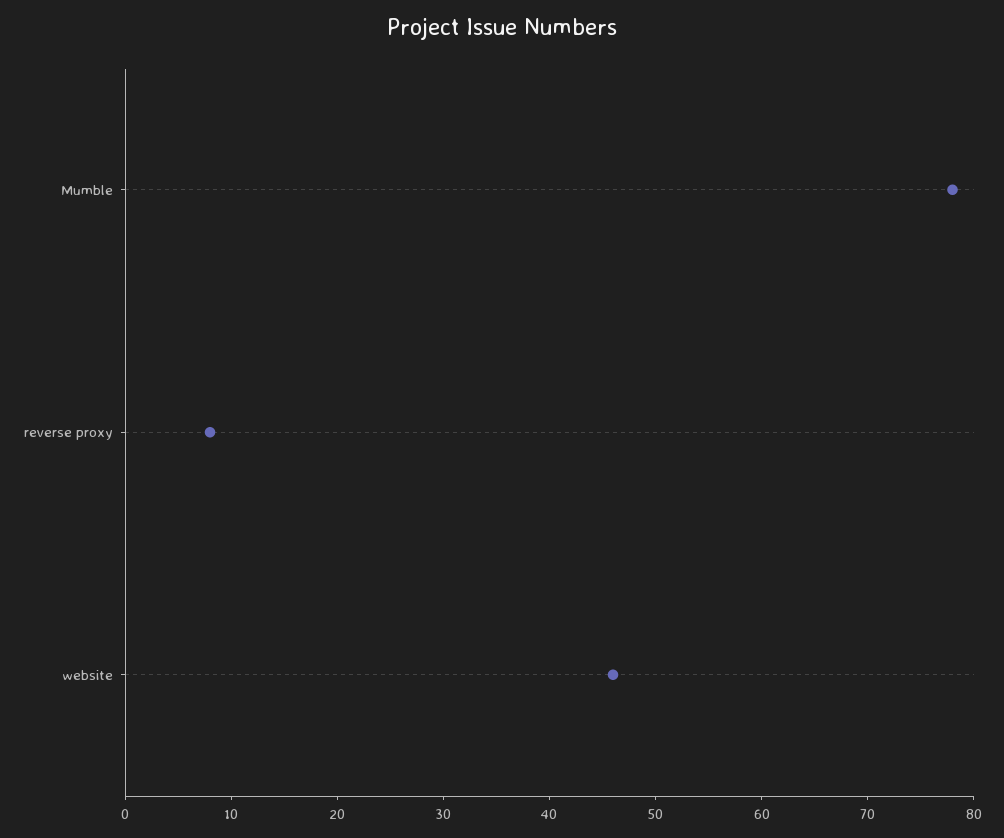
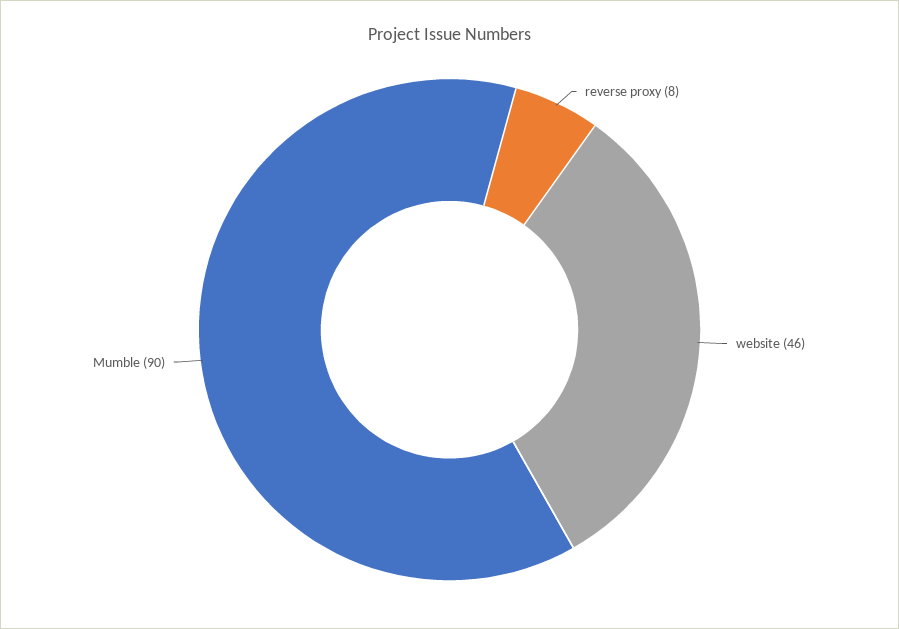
Mumble: 78 -> 90

